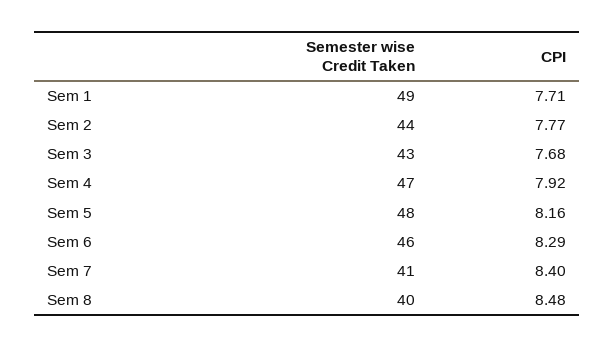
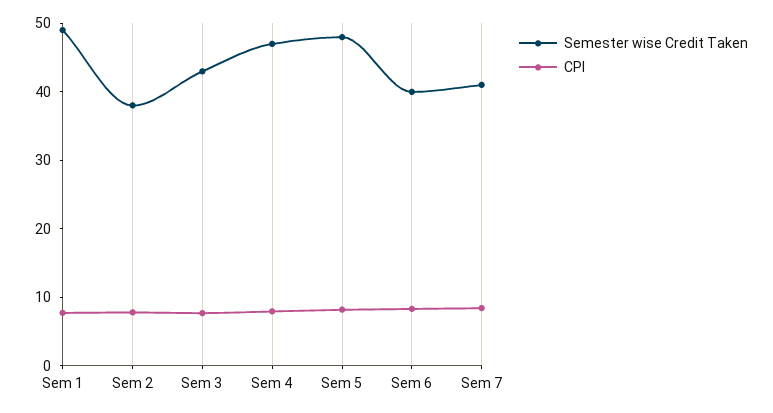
Semester wise Credit Taken, Sem 2: 44 -> 38
Semester wise Credit Taken, Sem 6: 46 -> 40
Semester wise Credit Taken, Sem 8: 40 -> none
CPI, Sem 8: 8.48 -> none

